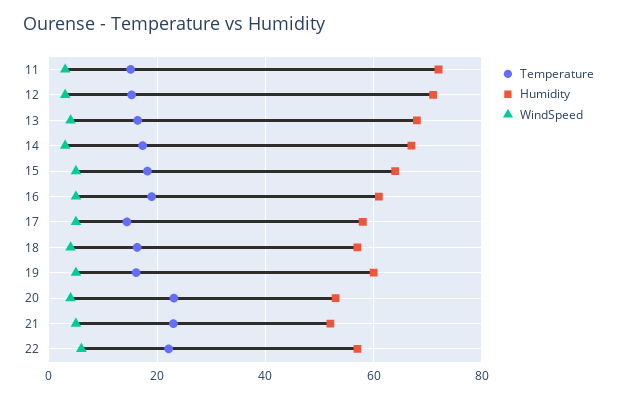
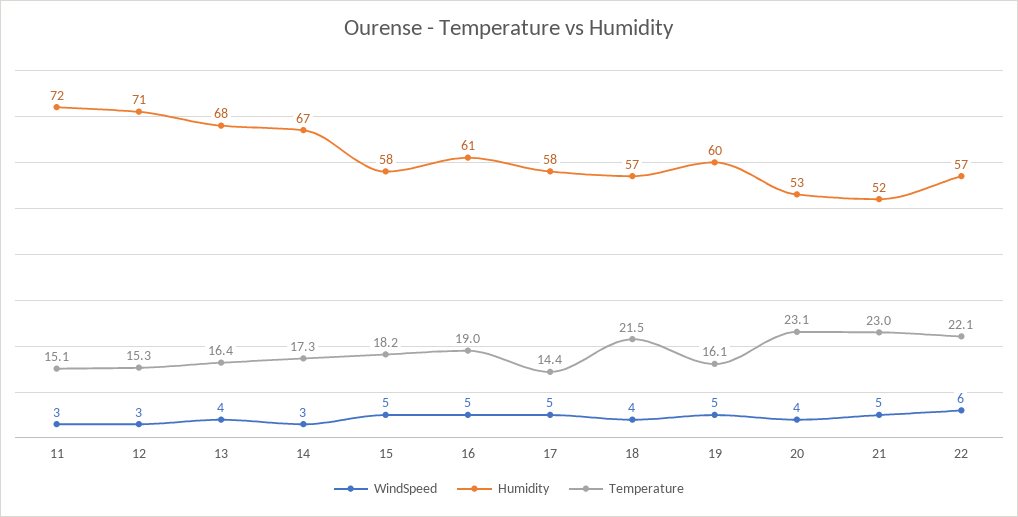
Humidity, 15: 64 -> 58
Temperature, 18: 16 -> 21.5

